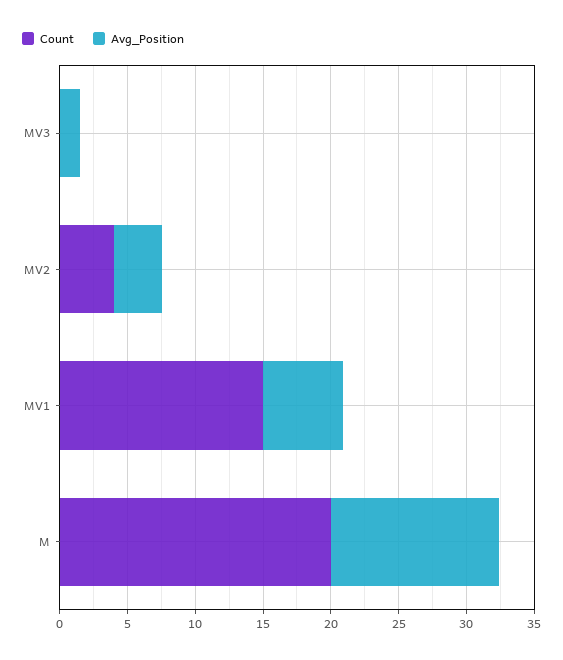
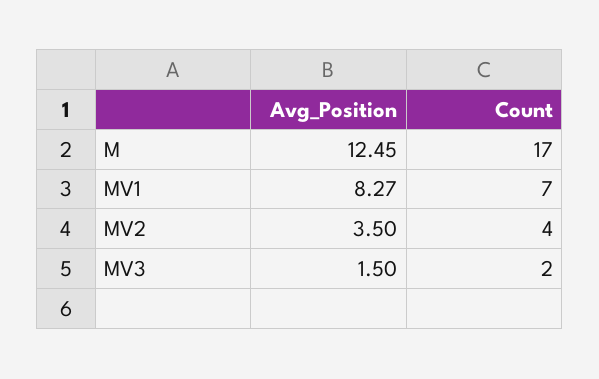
Count, MV3: 0 -> 2
Count, MV1: 15 -> 7
Avg_Position, MV1: 6 -> 8.27
Count, M: 20 -> 17

